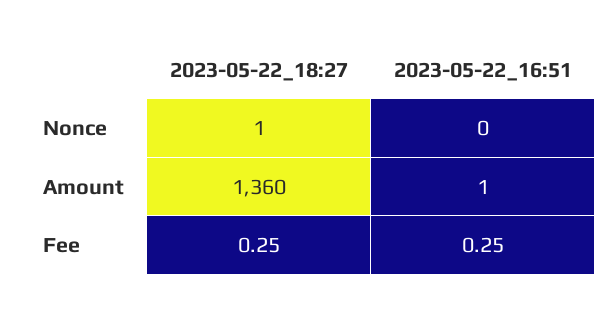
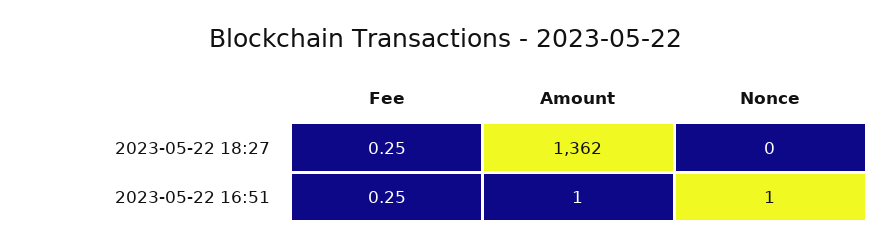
2023-05-22_18:27, Nonce: 1 -> 0
2023-05-22_16:51, Nonce: 0 -> 1
2023-05-22_18:27, Amount: 1360 -> 1362

